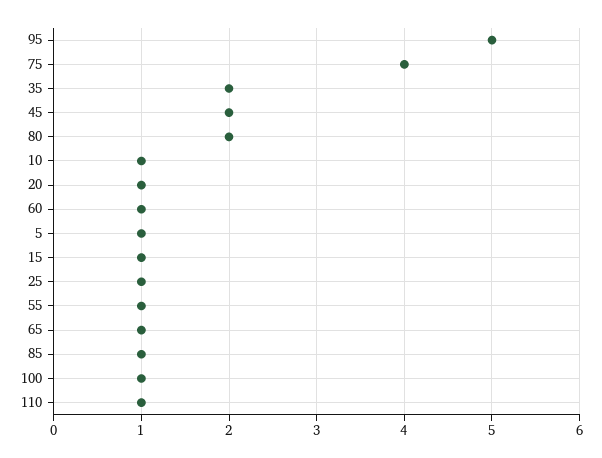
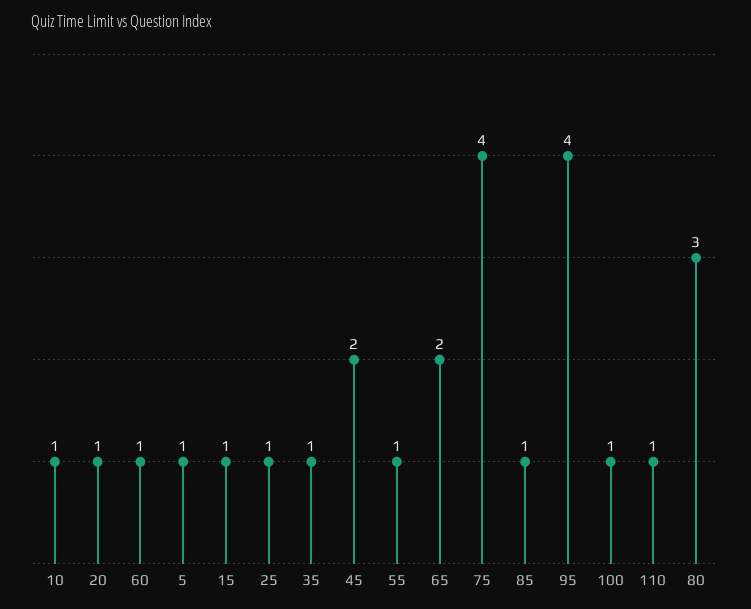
95: 5 -> 4
35: 2 -> 1
80: 2 -> 3
65: 1 -> 2

